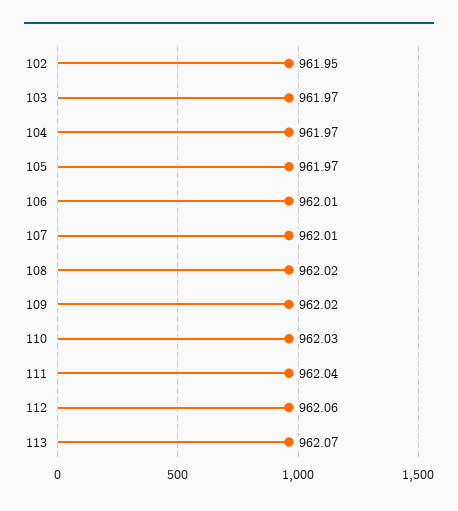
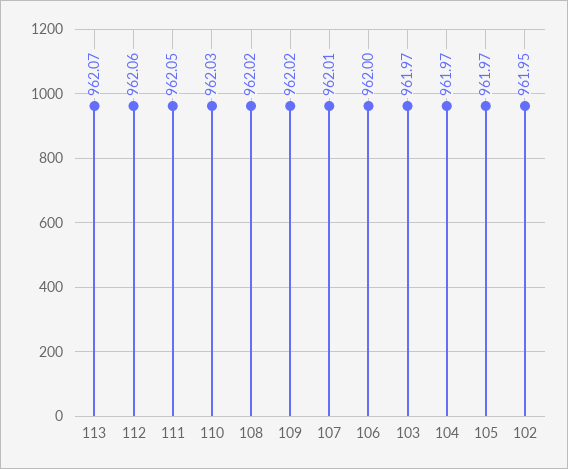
106: 962.01 -> 962
111: 962.04 -> 962.05

